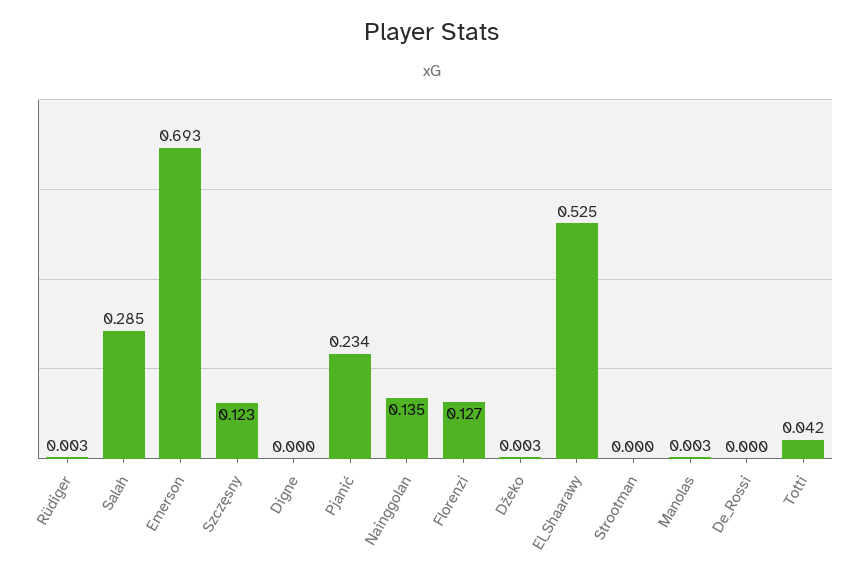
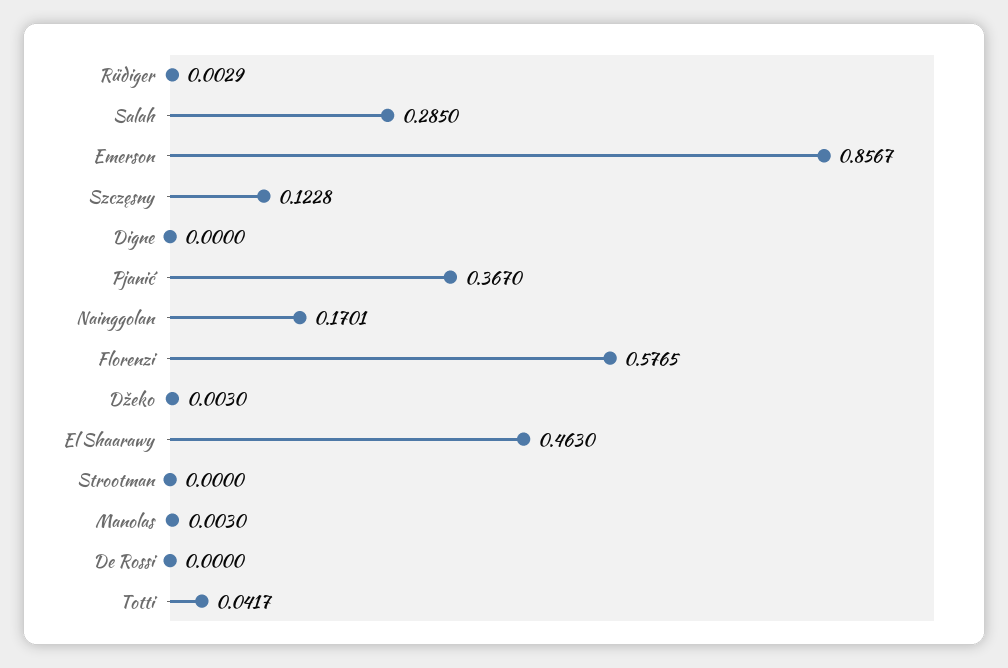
Emerson: 0.693 -> 0.8567
Pjanić: 0.234 -> 0.367
Nainggolan: 0.135 -> 0.1701
Florenzi: 0.127 -> 0.5765
El_Shaarawy: 0.525 -> 0.463

